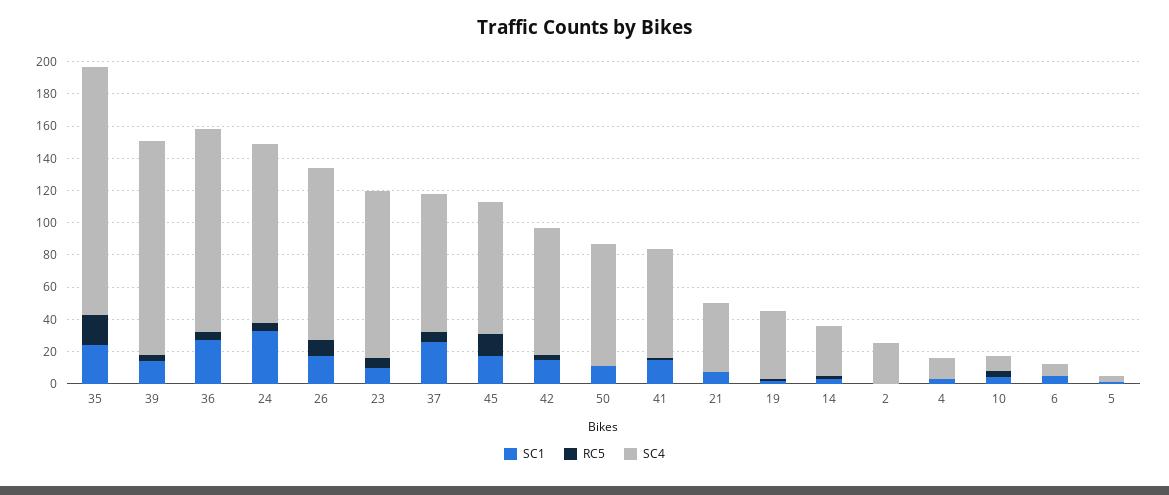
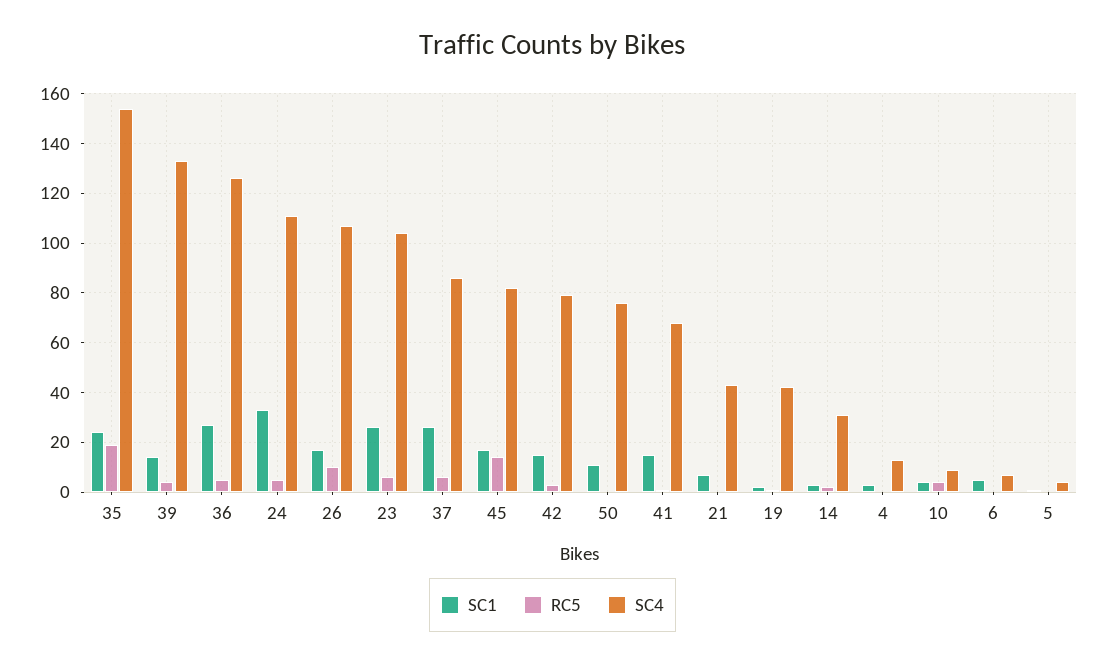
SC1, 23: 10 -> 25
SC1, 2: 0 -> none
RC5, 2: 0 -> none
SC4, 2: 25 -> none

